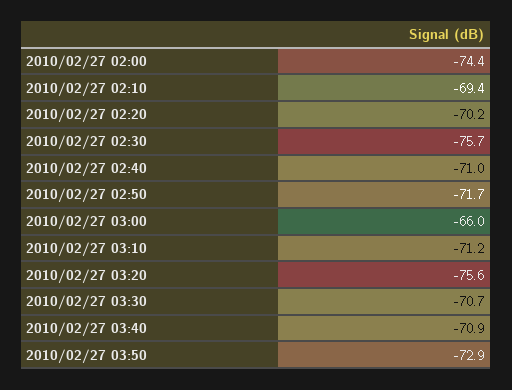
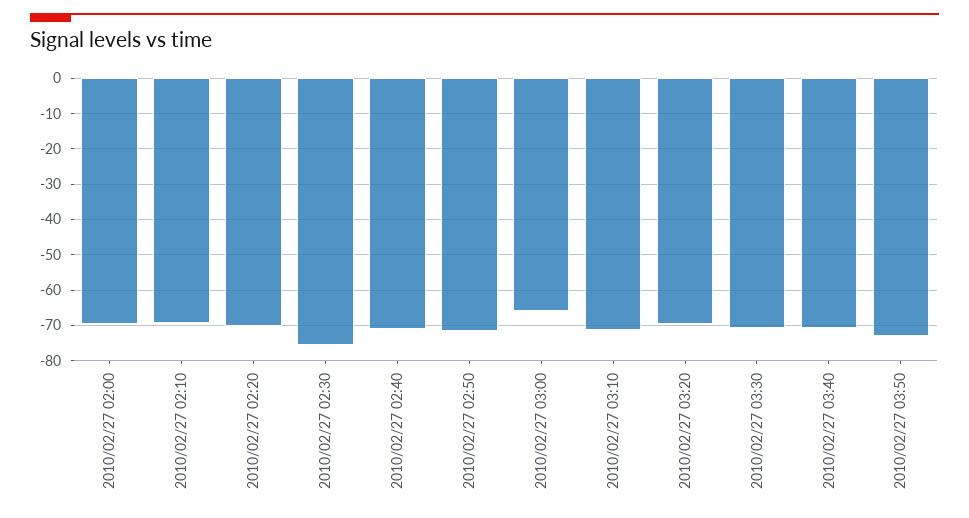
2010/02/27 02:00: -74.4 -> -70
2010/02/27 03:20: -75.6 -> -70

